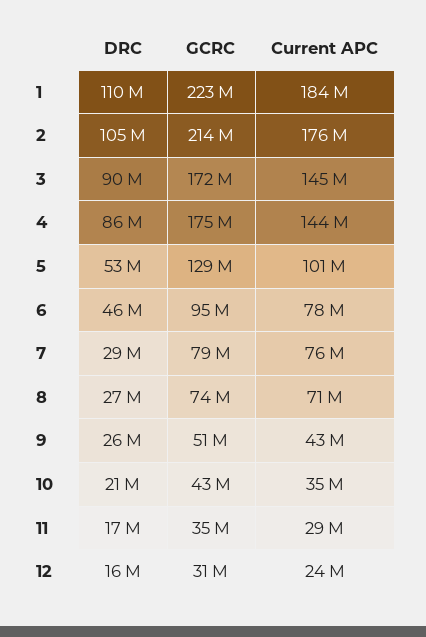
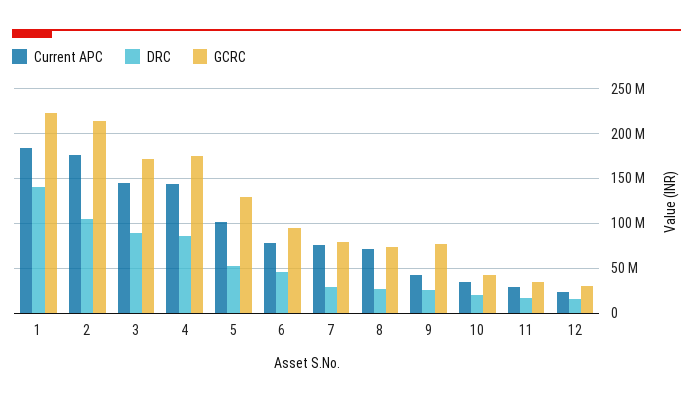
DRC, 1: 110000000 -> 140000000
GCRC, 9: 51000000 -> 80000000

